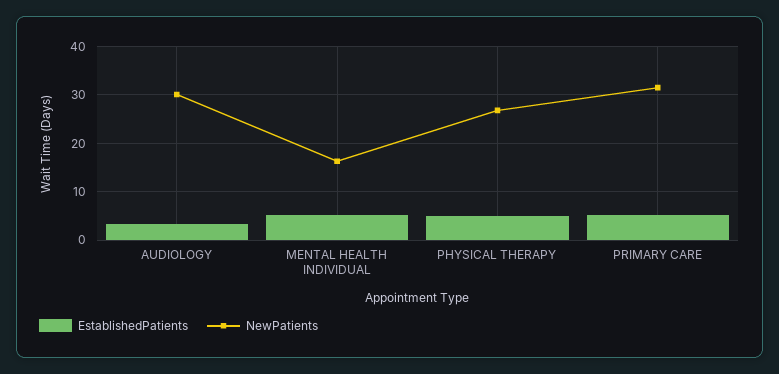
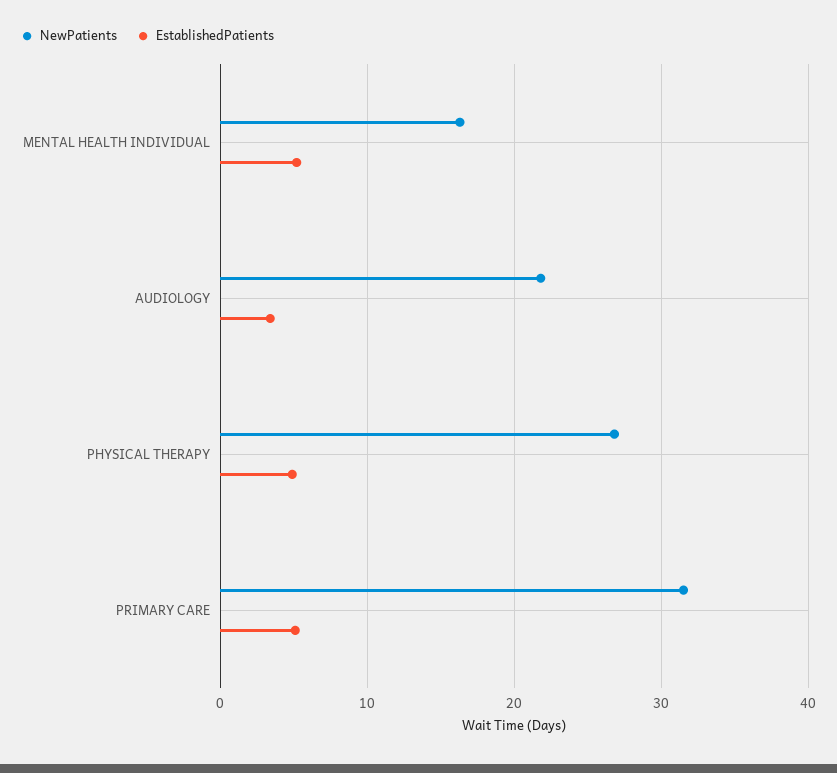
NewPatients, AUDIOLOGY: 30 -> 22

